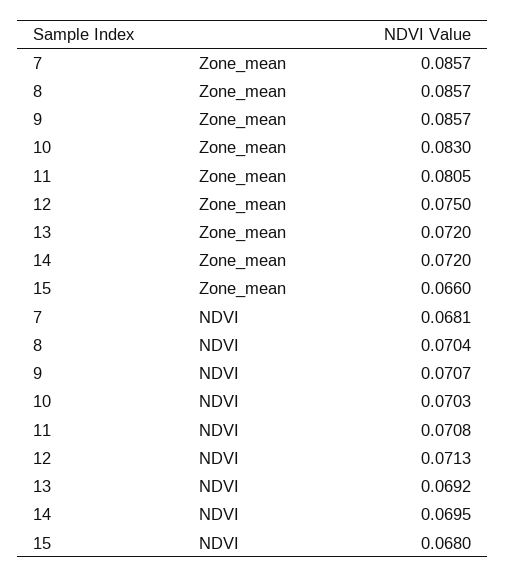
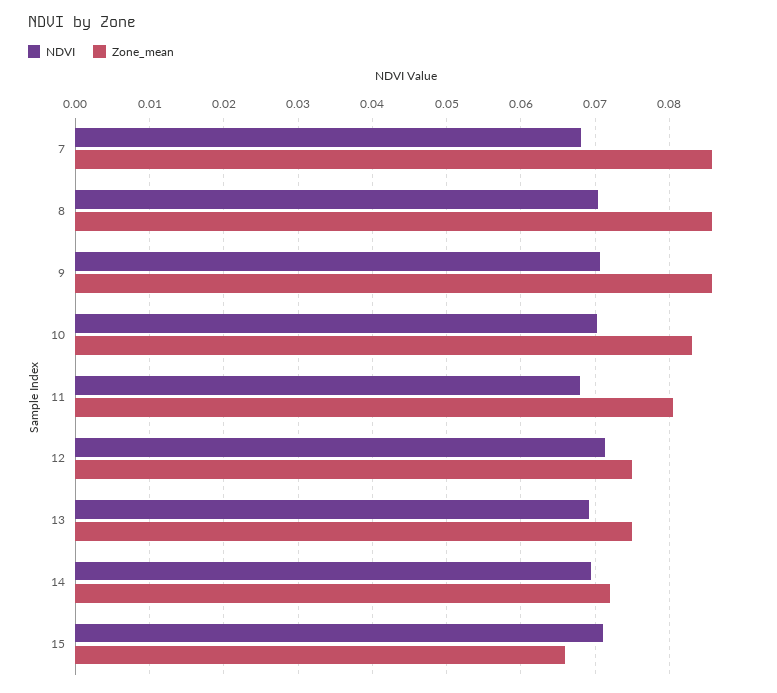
Zone_mean, 13: 0.072 -> 0.075
NDVI, 11: 0.0708 -> 0.068
NDVI, 15: 0.068 -> 0.071

